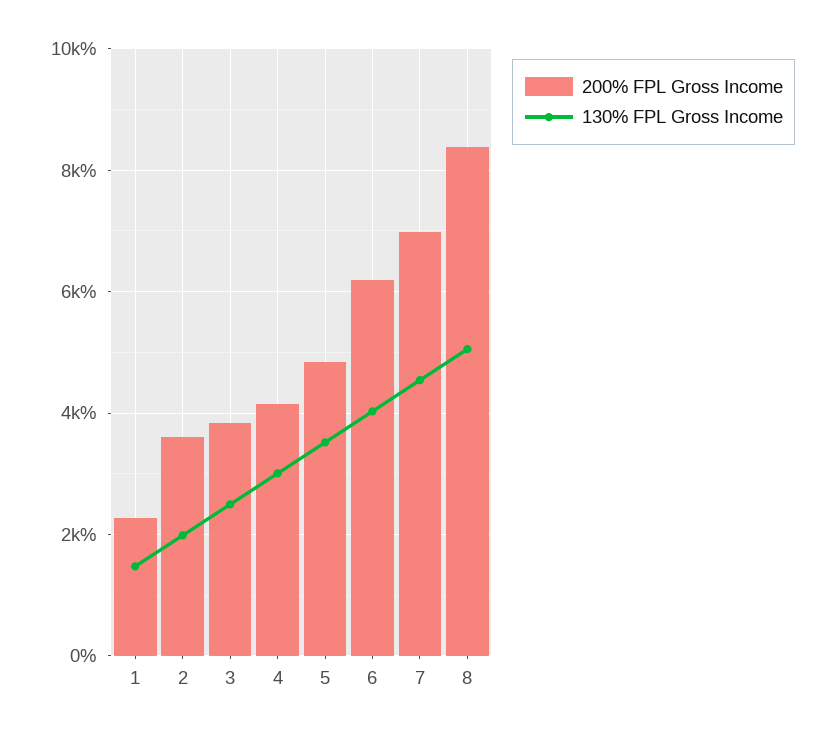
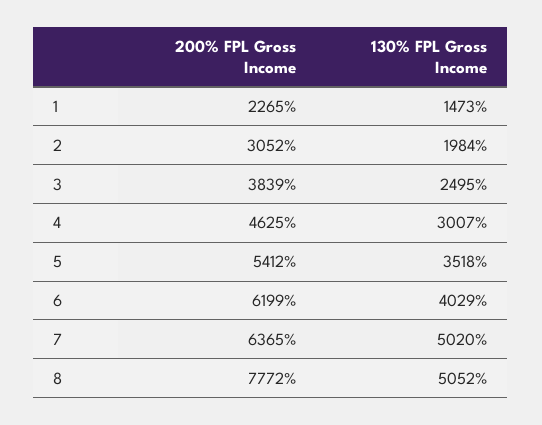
200% FPL Gross Income, 2: 3600 -> 3052
200% FPL Gross Income, 4: 4200 -> 4625
200% FPL Gross Income, 5: 4800 -> 5412
200% FPL Gross Income, 7: 7000 -> 6365
130% FPL Gross Income, 7: 4600 -> 5020
200% FPL Gross Income, 8: 8400 -> 7772

